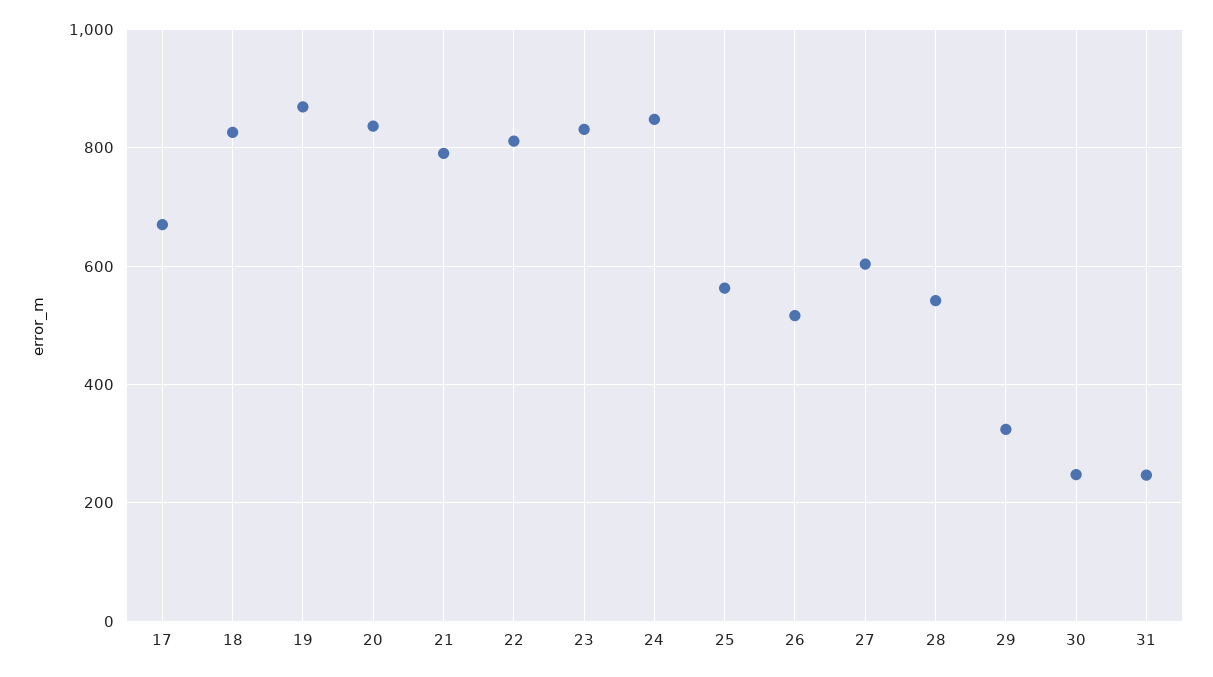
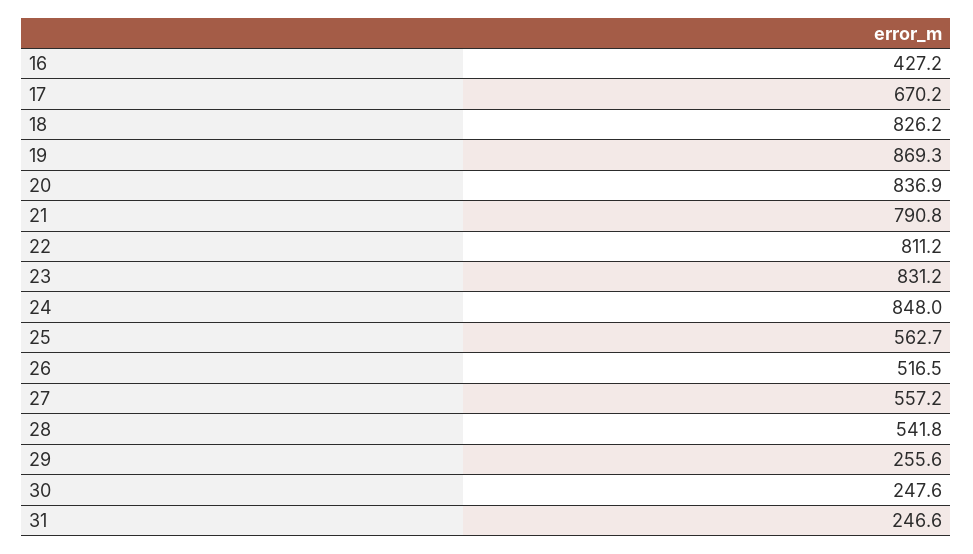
27: 600 -> 557.2
29: 320 -> 255.6
16: none -> 427.2

